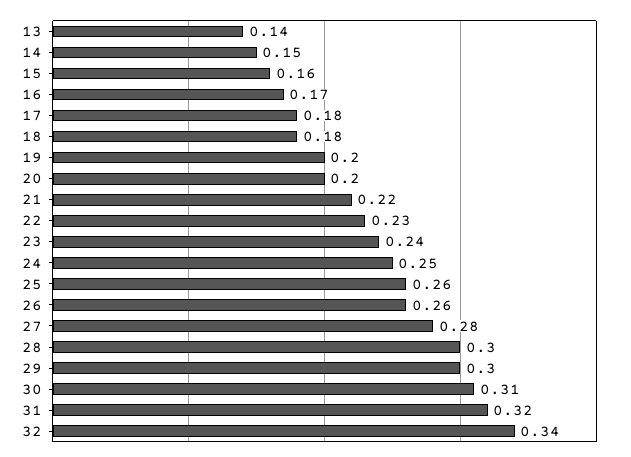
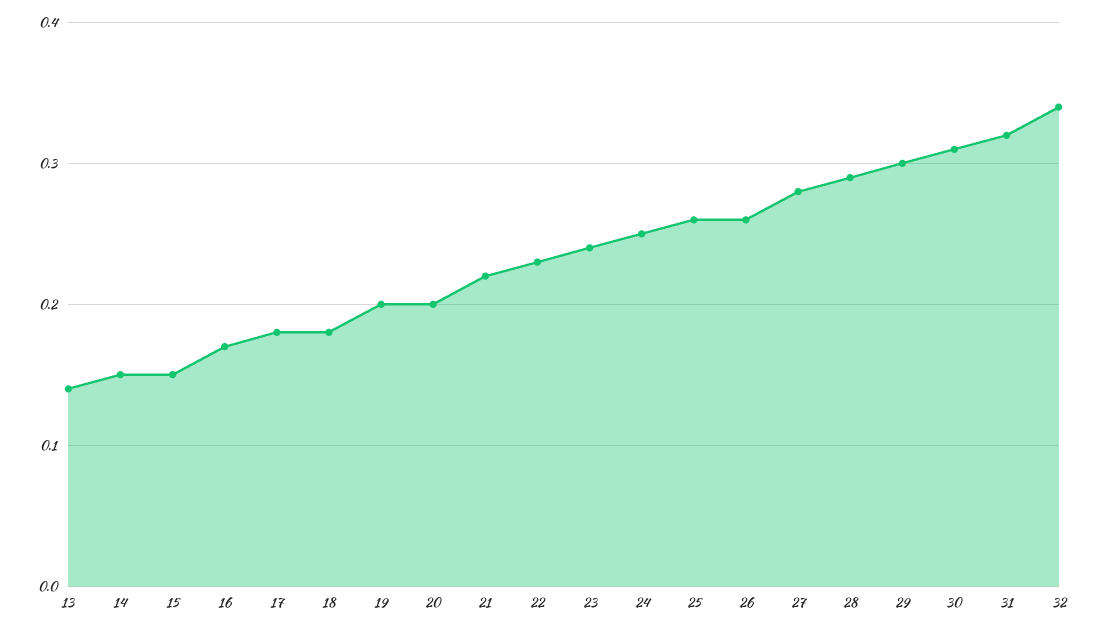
15: 0.16 -> 0.15
28: 0.3 -> 0.29

